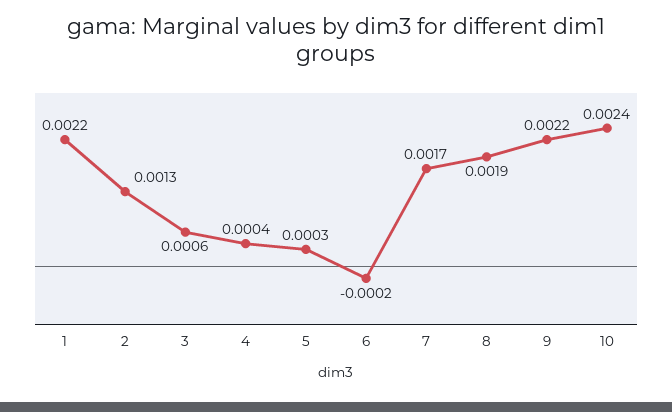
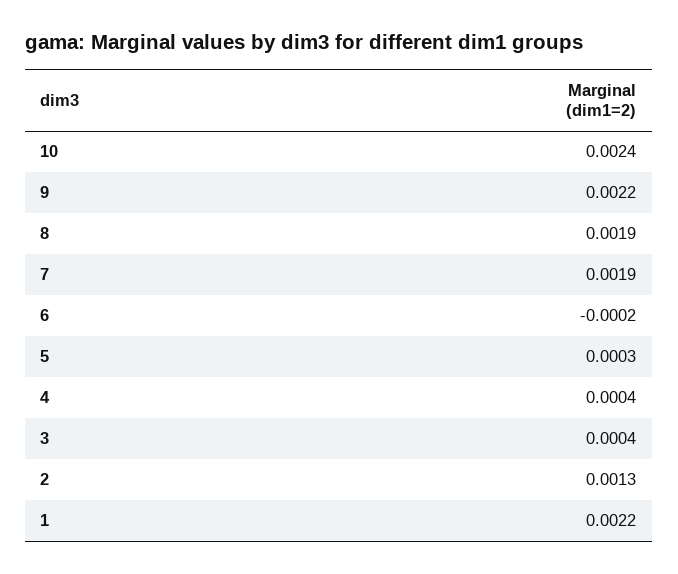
3: 0.0006 -> 0.0004
7: 0.0017 -> 0.0019

